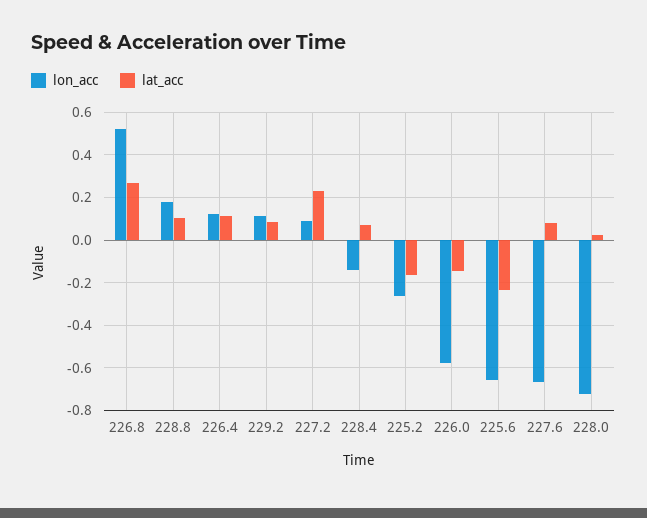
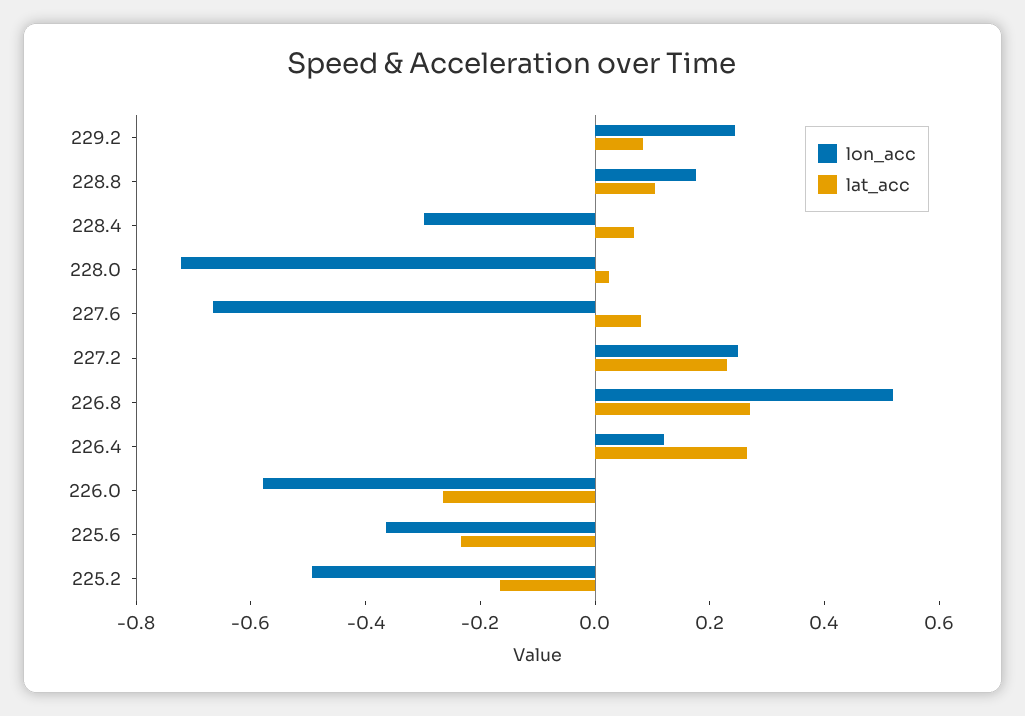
lat_acc, 226.4: 0.1 -> 0.25
lon_acc, 229.2: 0.1 -> 0.25
lon_acc, 227.2: 0.1 -> 0.25
lon_acc, 228.4: -0.15 -> -0.3
lon_acc, 225.2: -0.25 -> -0.5
lat_acc, 226.0: -0.15 -> -0.25
lon_acc, 225.6: -0.65 -> -0.35

